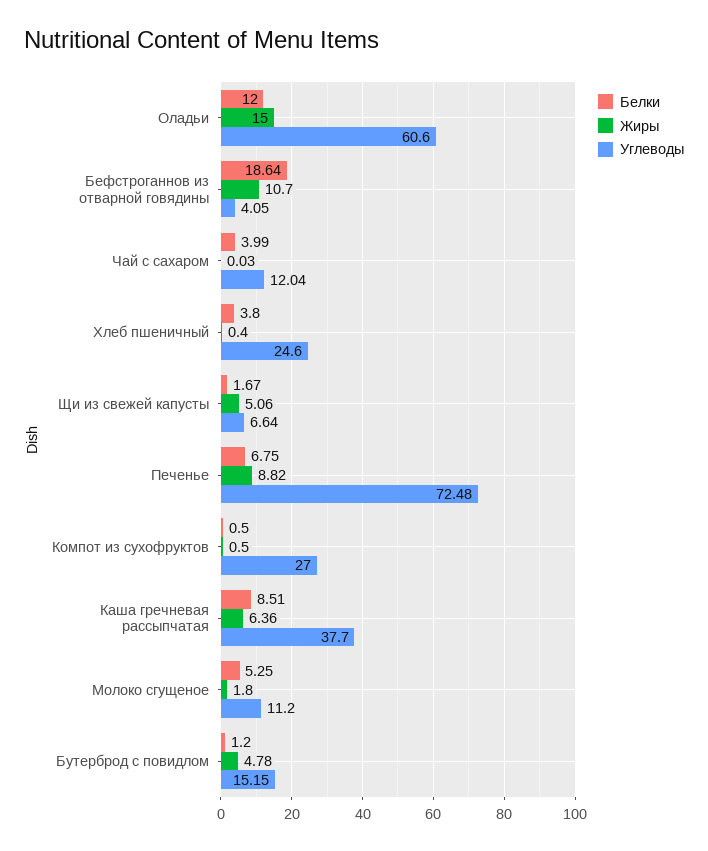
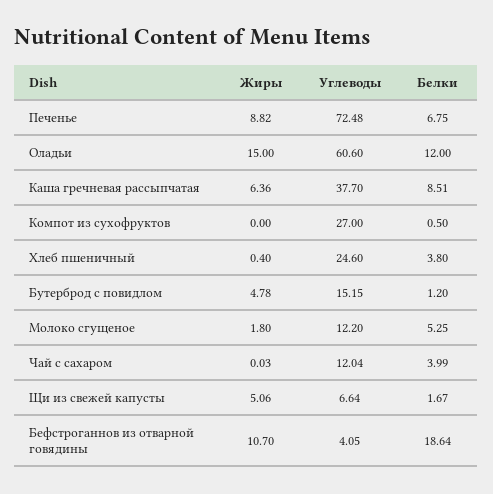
Жиры, Компот из сухофруктов: 0.5 -> 0
Углеводы, Молоко сгущеное: 11.2 -> 12.2

